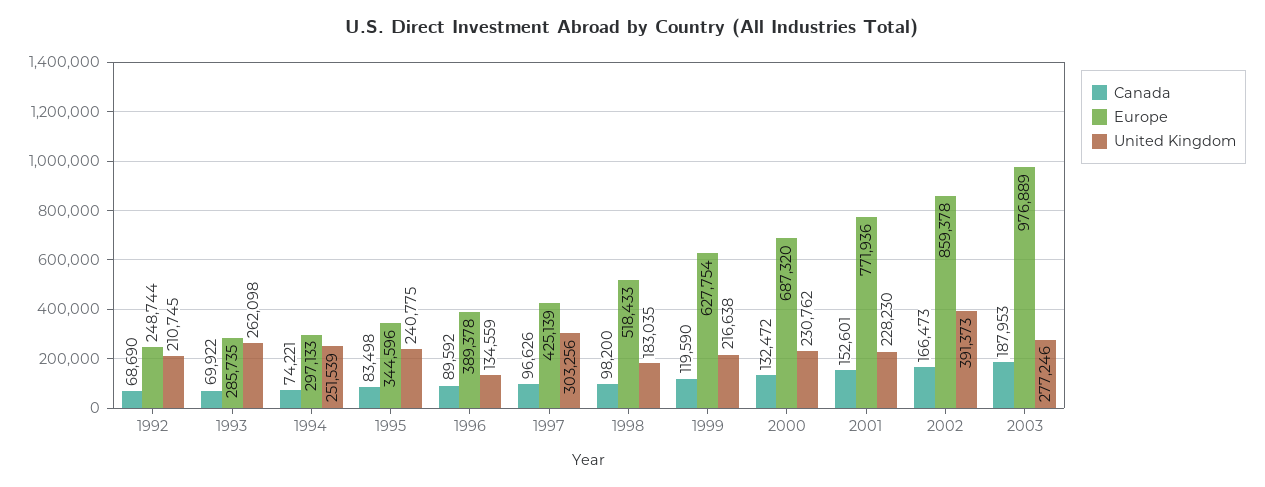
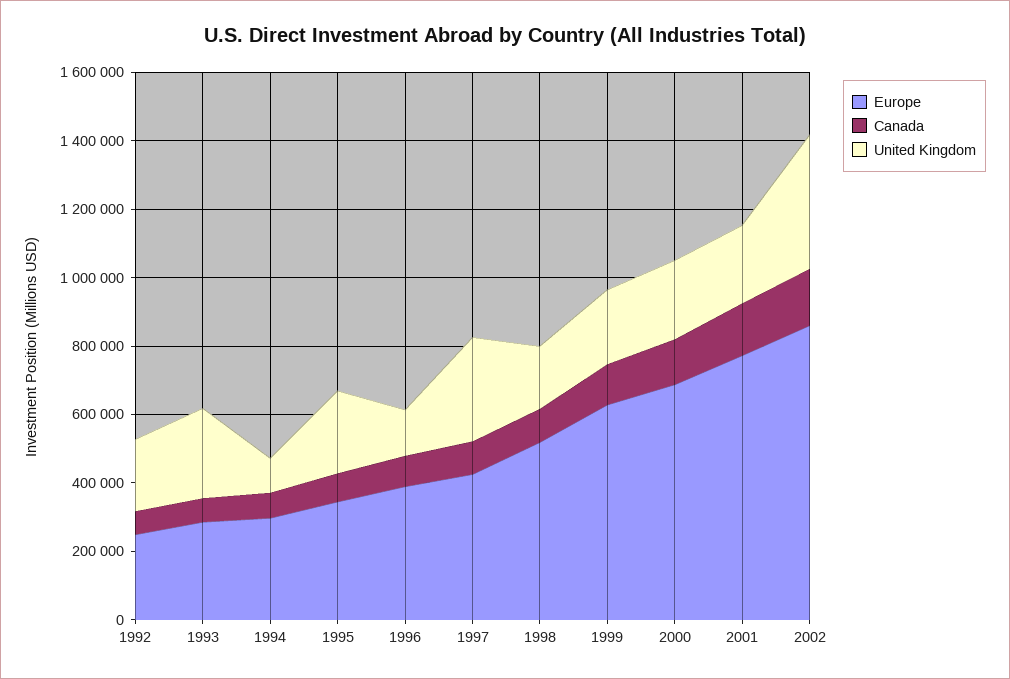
United Kingdom, 1994: 251539 -> 100000
Canada, 2003: 187953 -> none
Europe, 2003: 976889 -> none
United Kingdom, 2003: 277246 -> none

